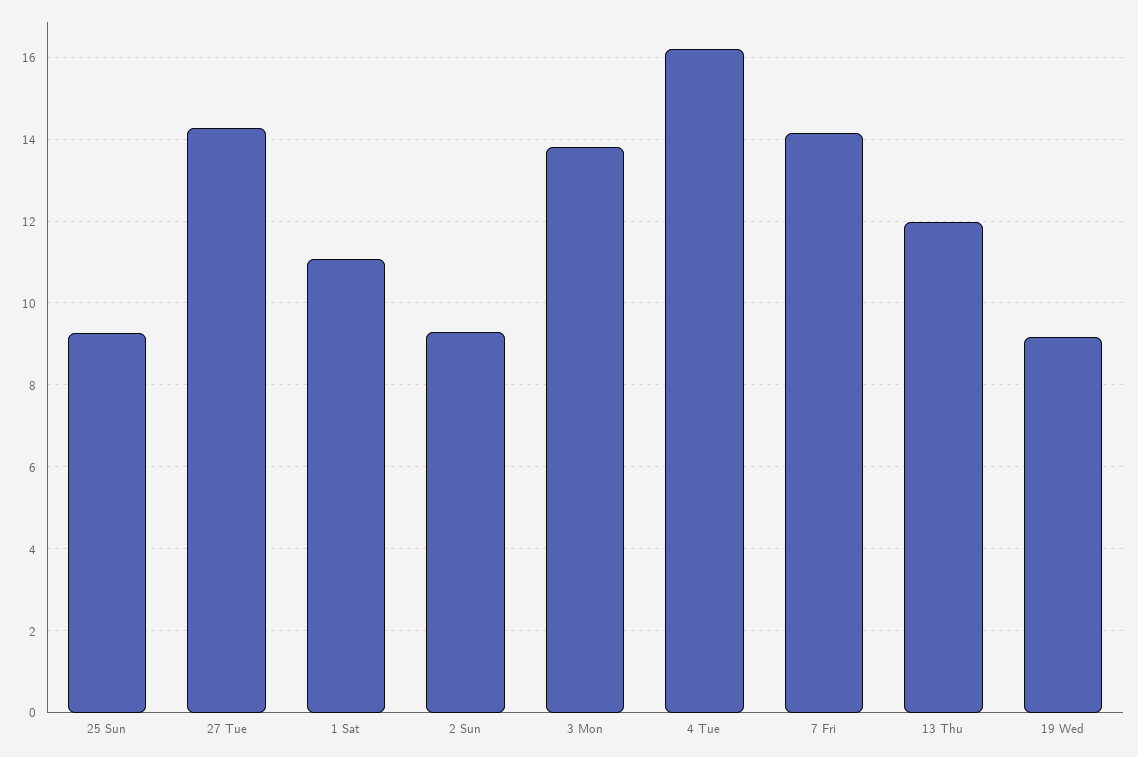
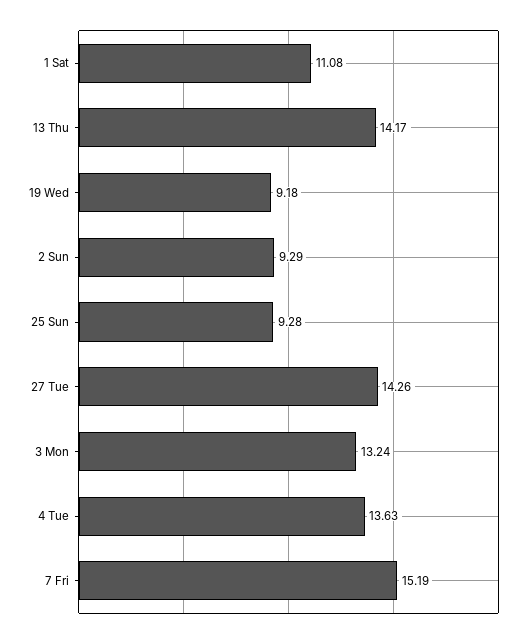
3 Mon: 13.8 -> 13.24
4 Tue: 16.2 -> 13.63
7 Fri: 14.2 -> 15.19
13 Thu: 12 -> 14.17

